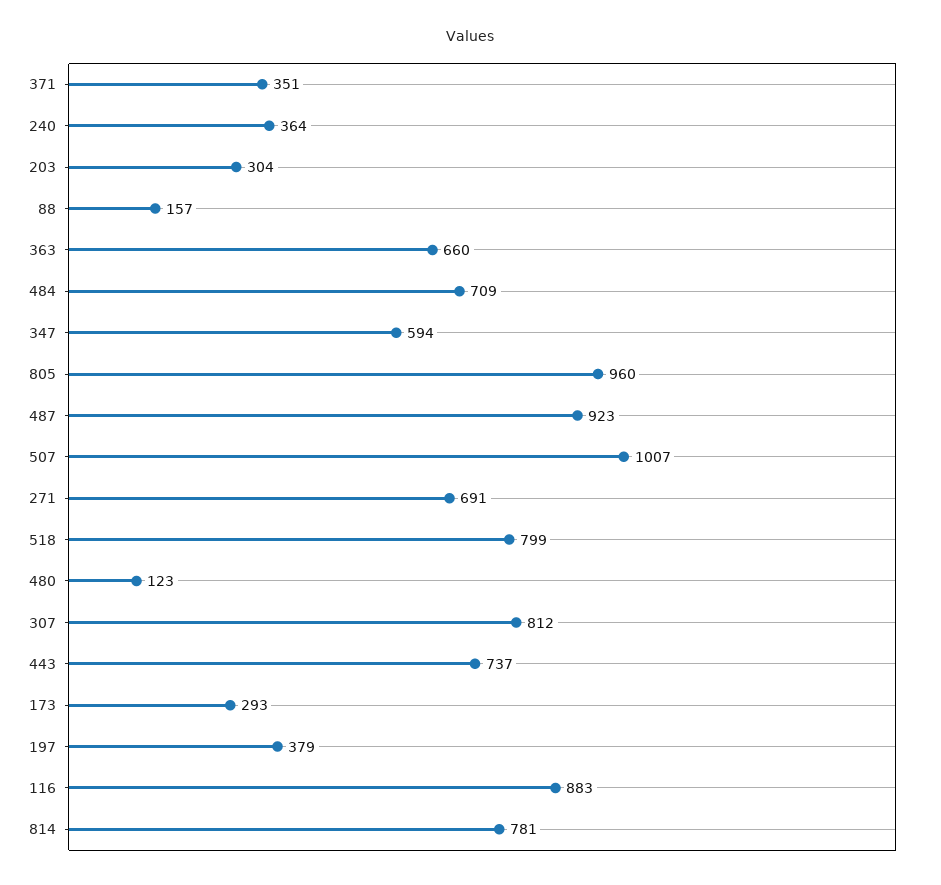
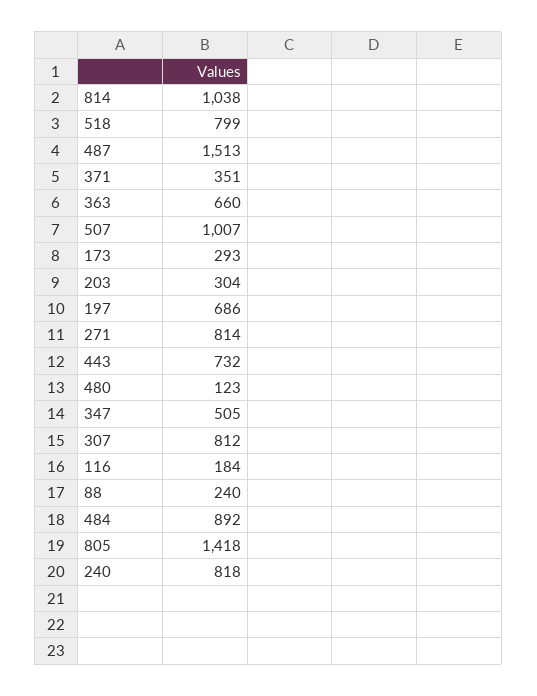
240: 364 -> 818
88: 157 -> 240
484: 709 -> 892
347: 594 -> 505
805: 960 -> 1418
487: 923 -> 1513
271: 691 -> 814
443: 737 -> 732
197: 379 -> 686
116: 883 -> 184
814: 781 -> 1038

